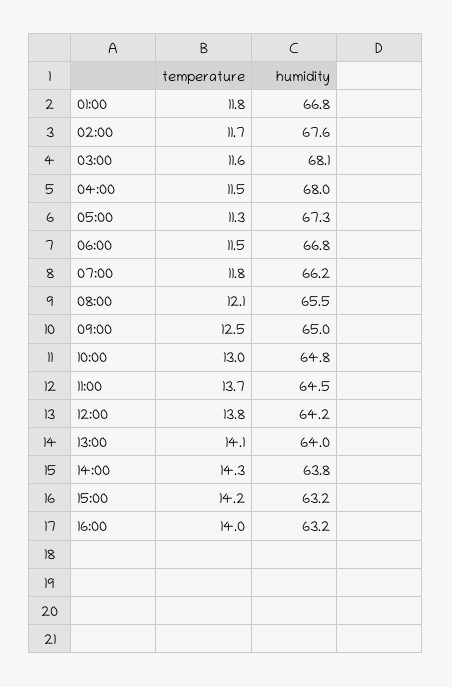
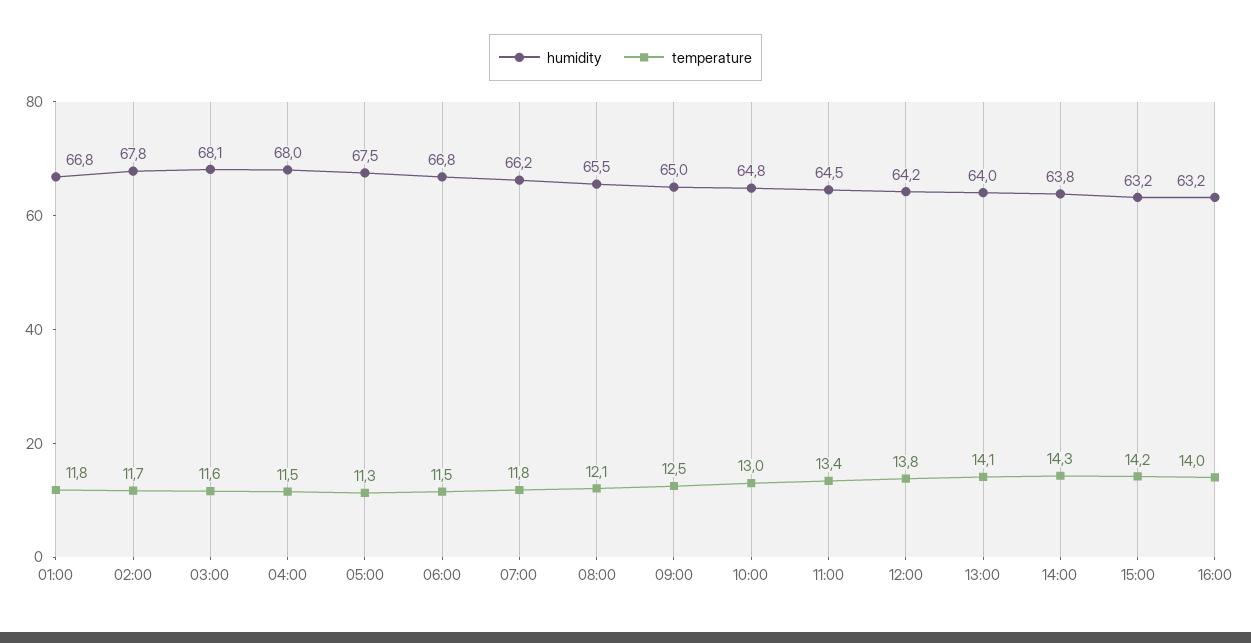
humidity, 02:00: 67.6 -> 67.8
humidity, 05:00: 67.3 -> 67.5
temperature, 11:00: 13.7 -> 13.4

